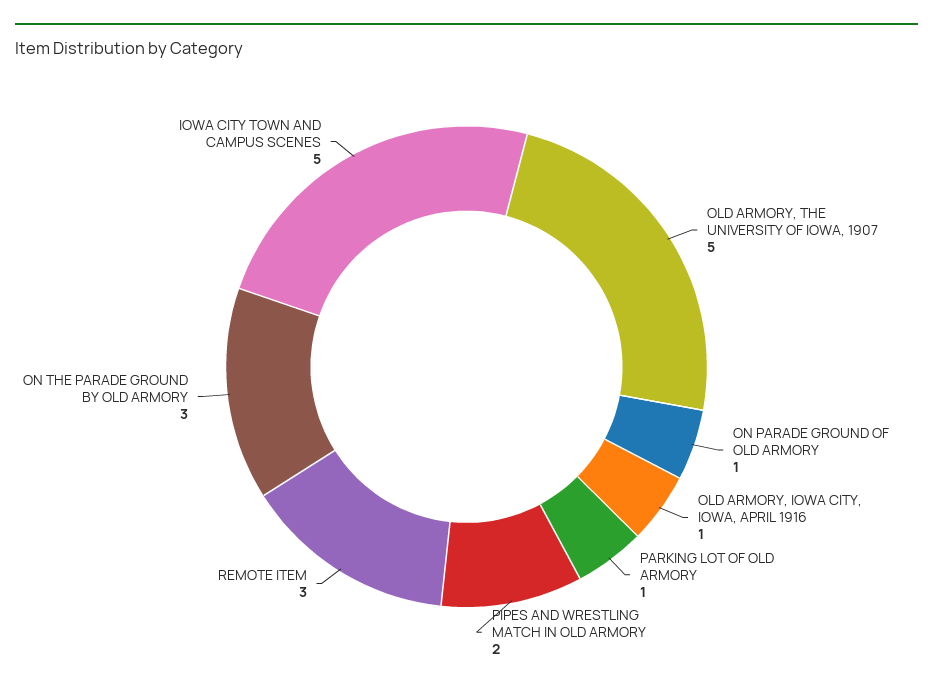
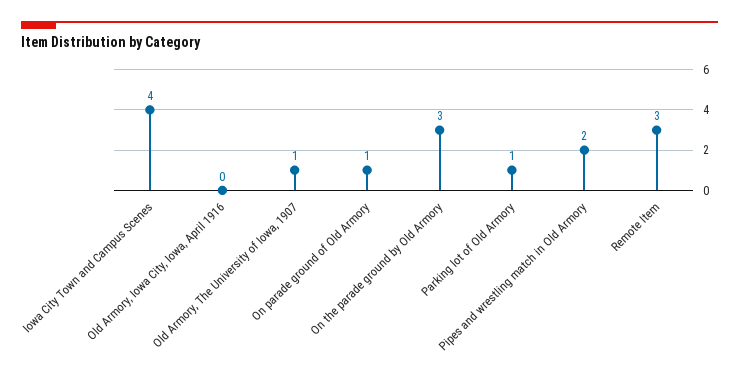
OLD ARMORY, THE UNIVERSITY OF IOWA, 1907: 5 -> 1
OLD ARMORY, IOWA CITY, IOWA, APRIL 1916: 1 -> 0
IOWA CITY TOWN AND CAMPUS SCENES: 5 -> 4

